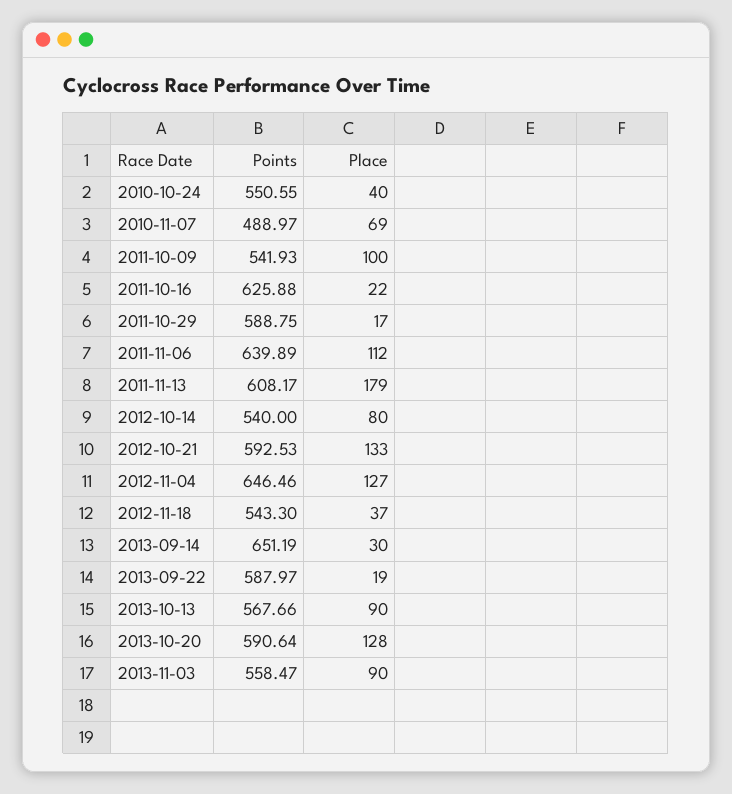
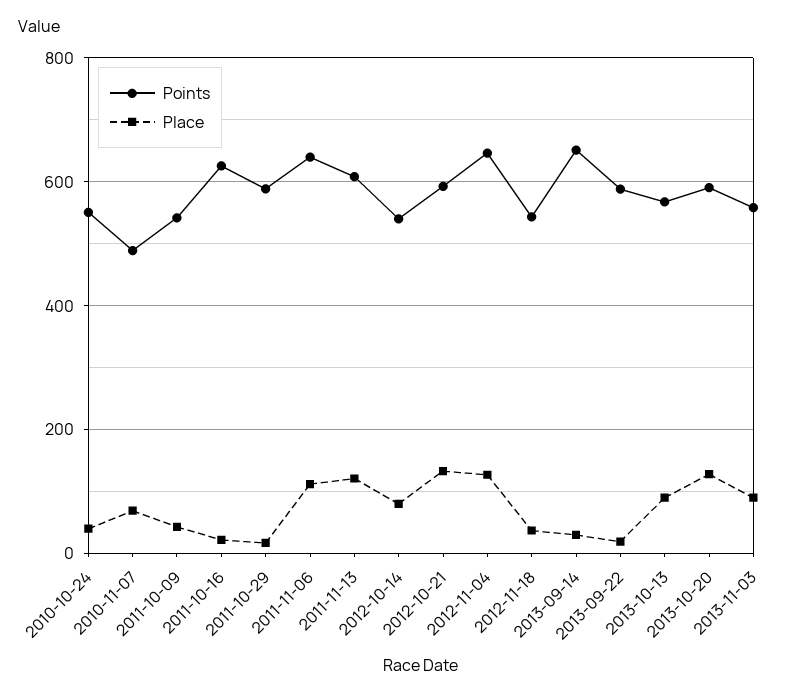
Place, 2011-10-09: 100 -> 40
Place, 2011-11-13: 179 -> 120

